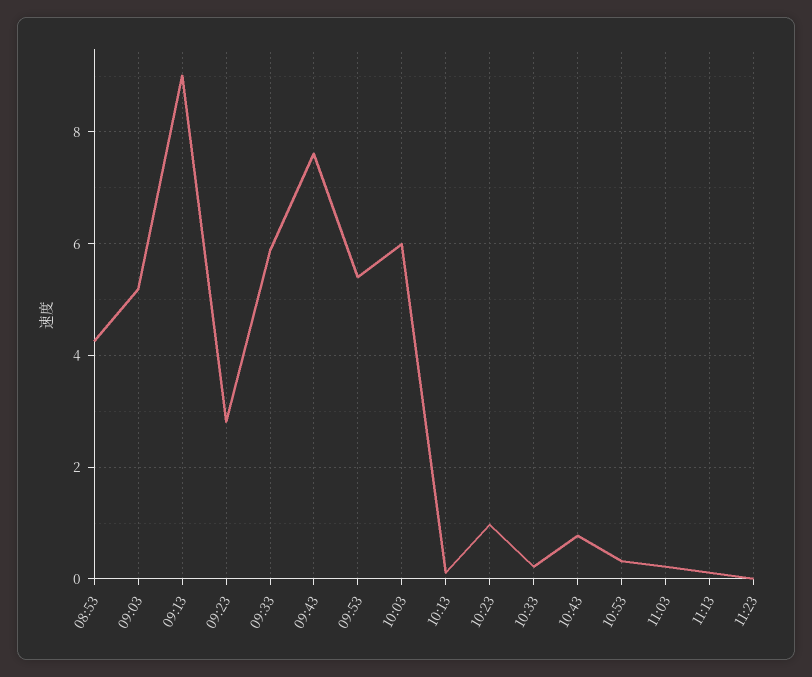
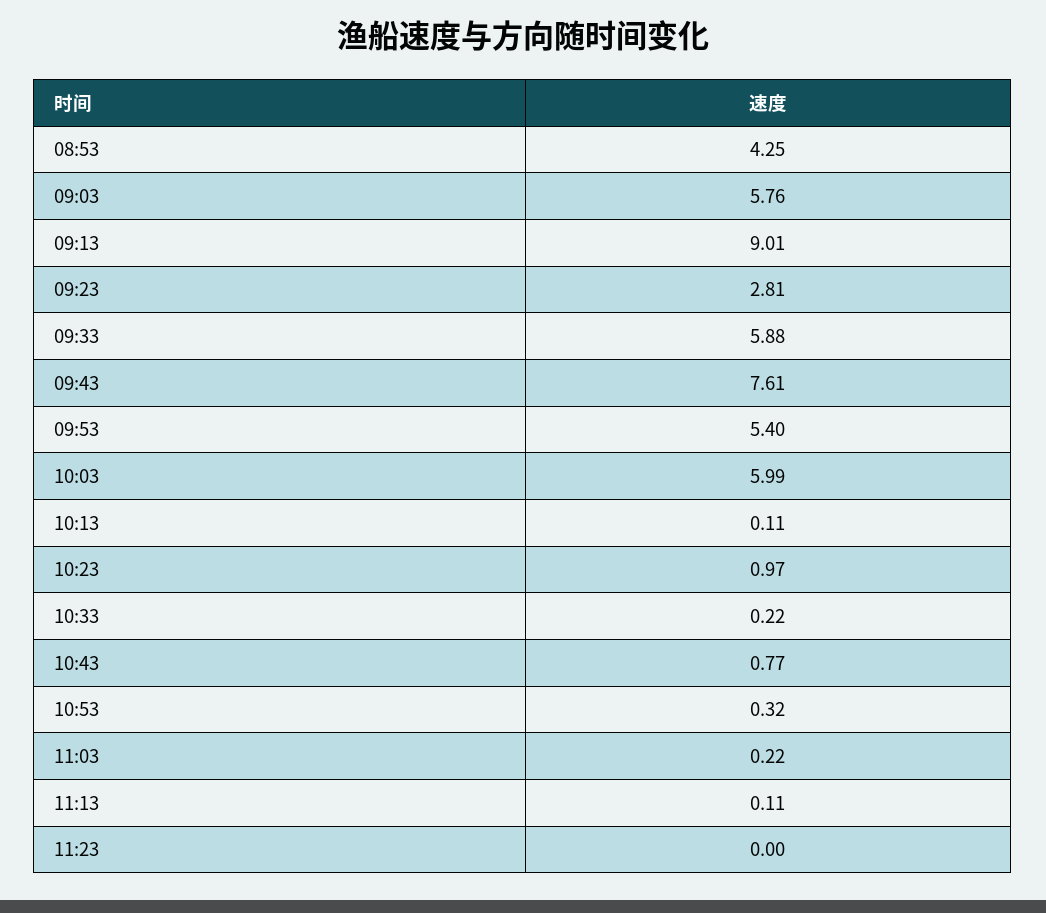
09:03: 5.2 -> 5.76

